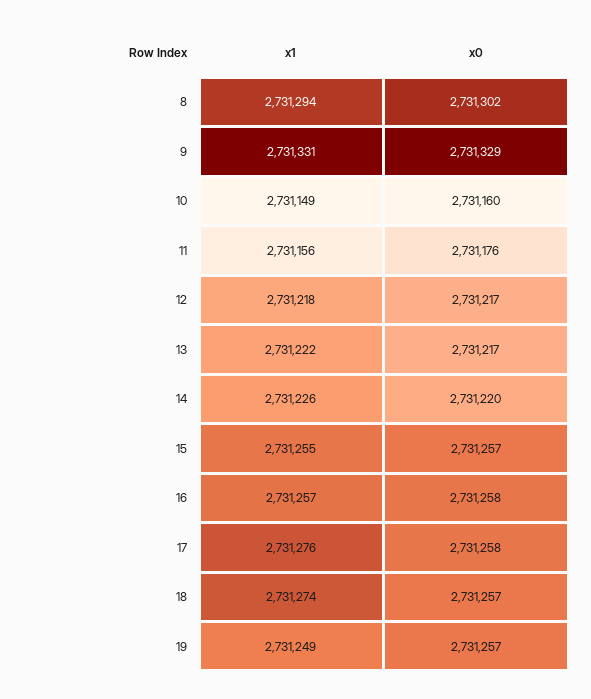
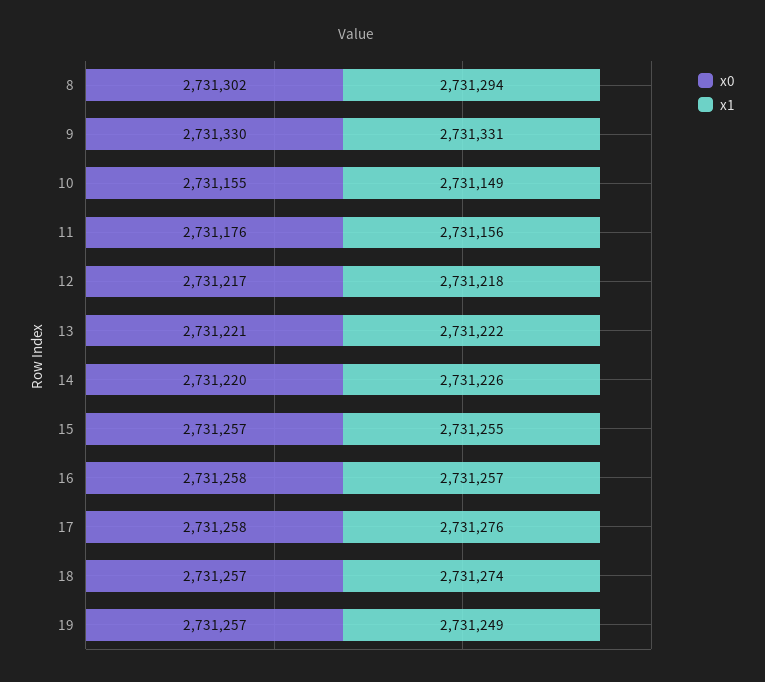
x0, 9: 2731329 -> 2731330
x0, 10: 2731160 -> 2731155
x0, 13: 2731217 -> 2731221

